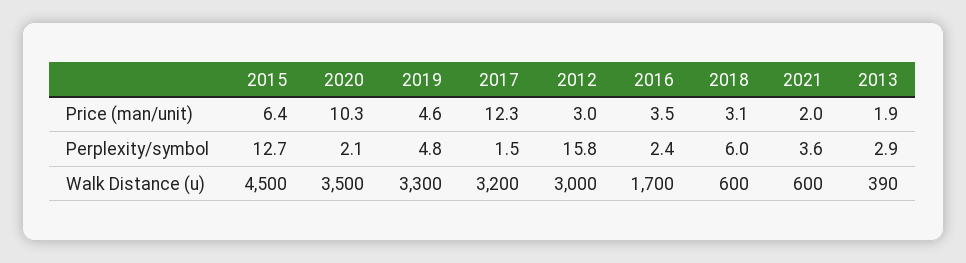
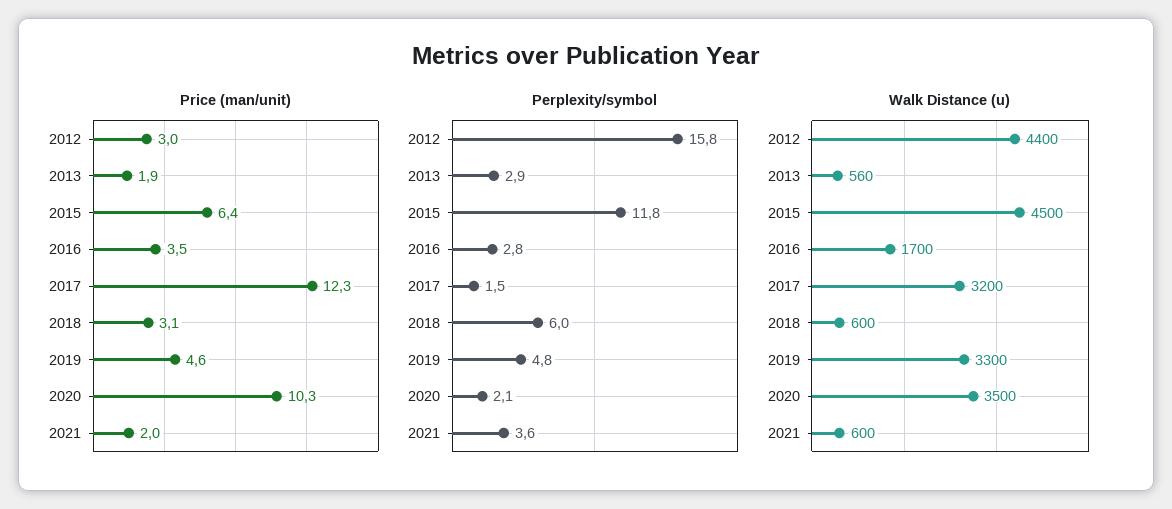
Perplexity/symbol, 2015: 12.7 -> 11.8
Perplexity/symbol, 2016: 2.4 -> 2.8
Walk Distance (u), 2012: 3000 -> 4400
Walk Distance (u), 2013: 390 -> 560

